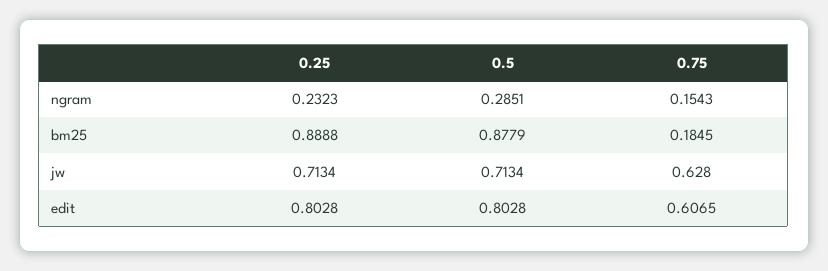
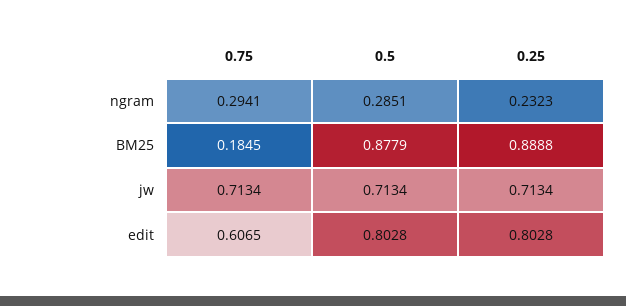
0.75, ngram: 0.1543 -> 0.2941
0.75, jw: 0.628 -> 0.7134

